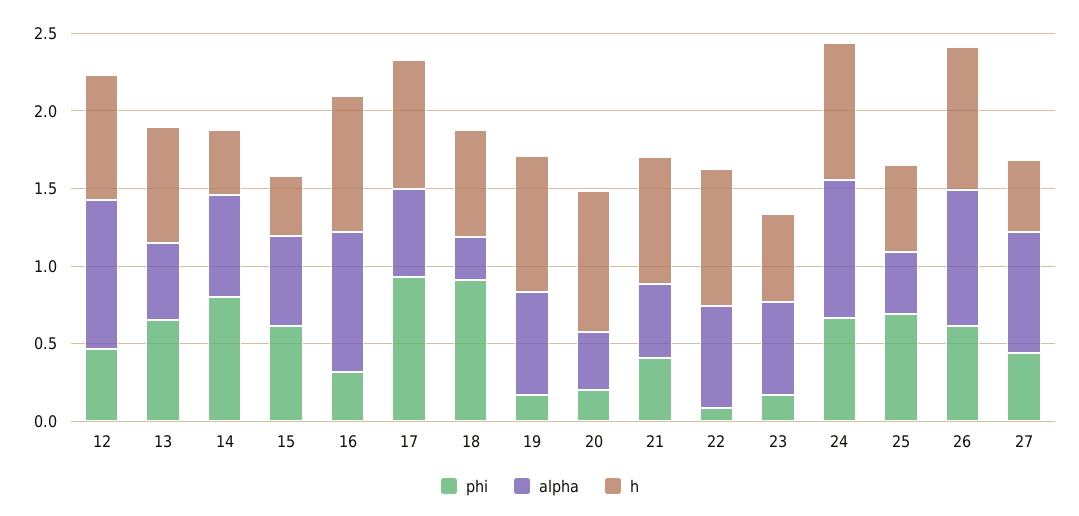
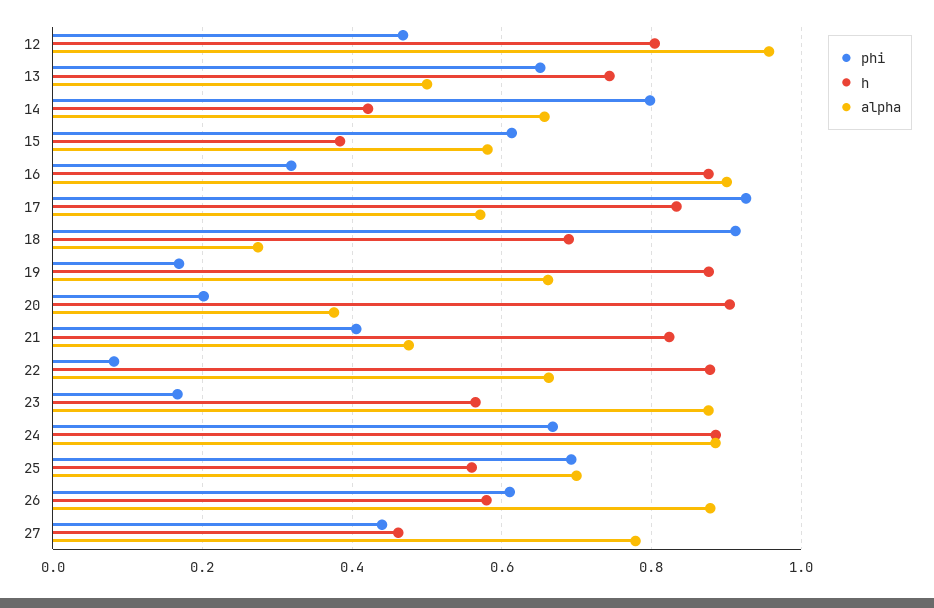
alpha, 23: 0.6 -> 0.88
alpha, 25: 0.4 -> 0.7
h, 26: 0.9 -> 0.58

